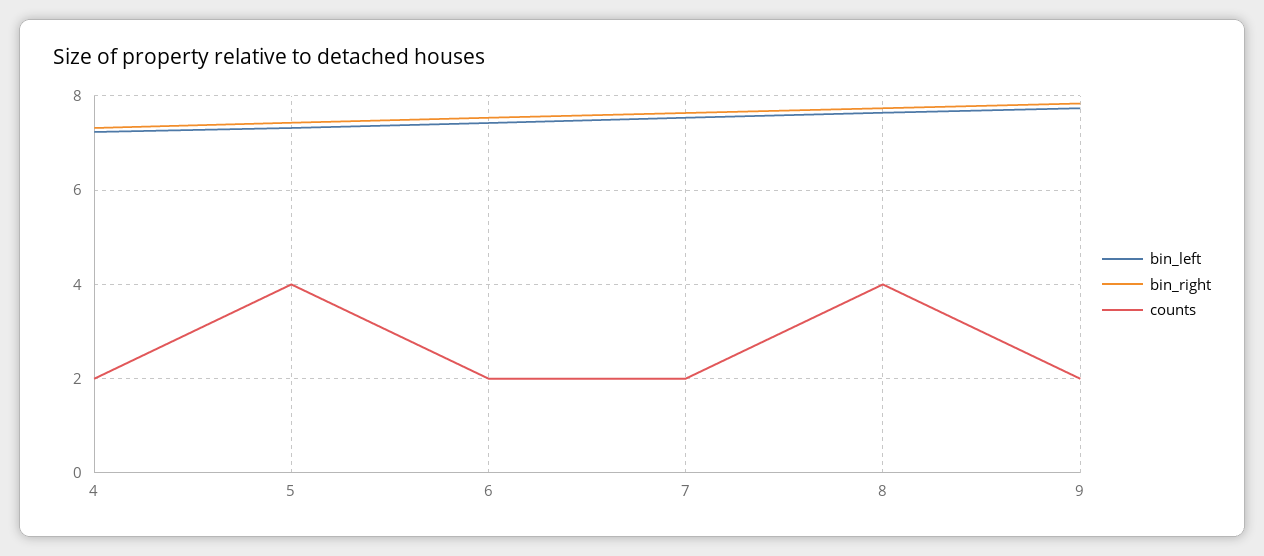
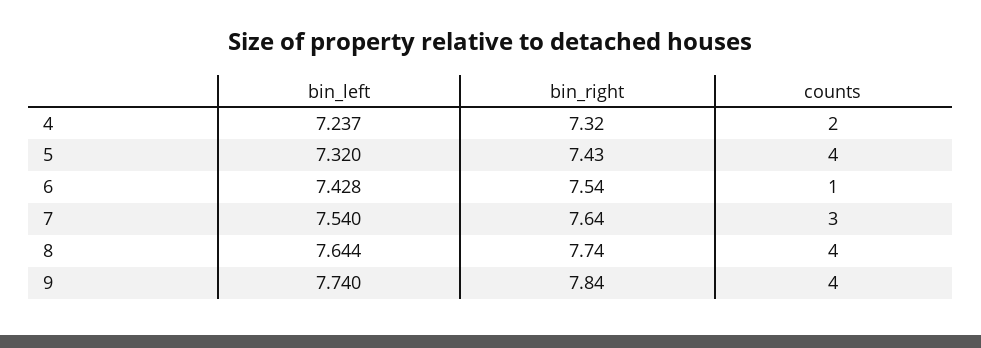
counts, 6: 2 -> 1
counts, 7: 2 -> 3
counts, 9: 2 -> 4

